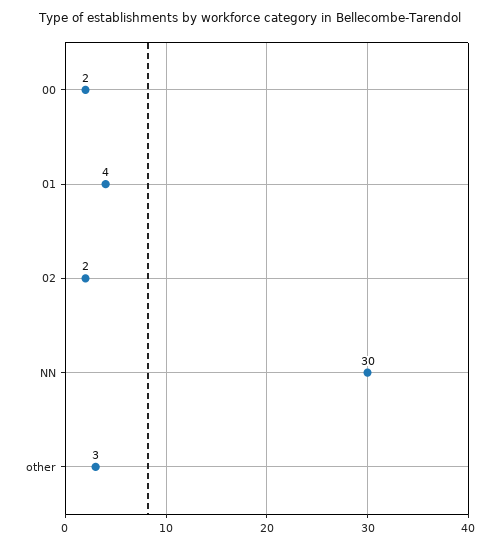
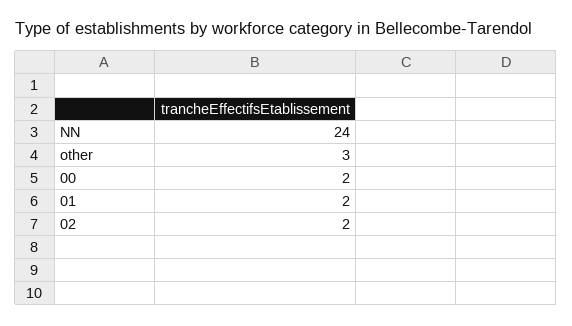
01: 4 -> 2
NN: 30 -> 24

